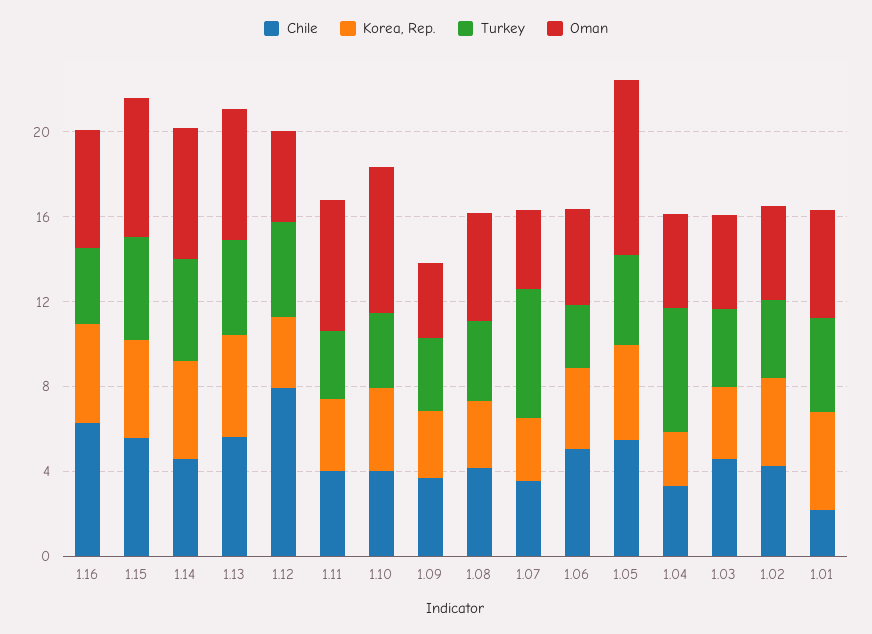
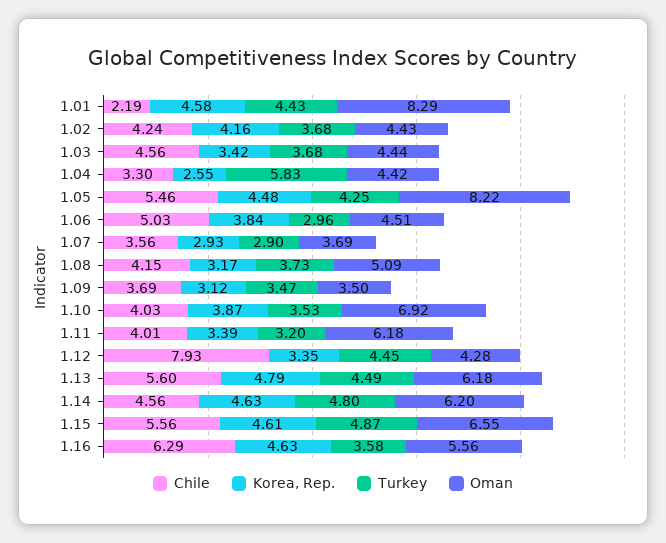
Turkey, 1.07: 6 -> 2.9
Oman, 1.01: 5 -> 8.29

